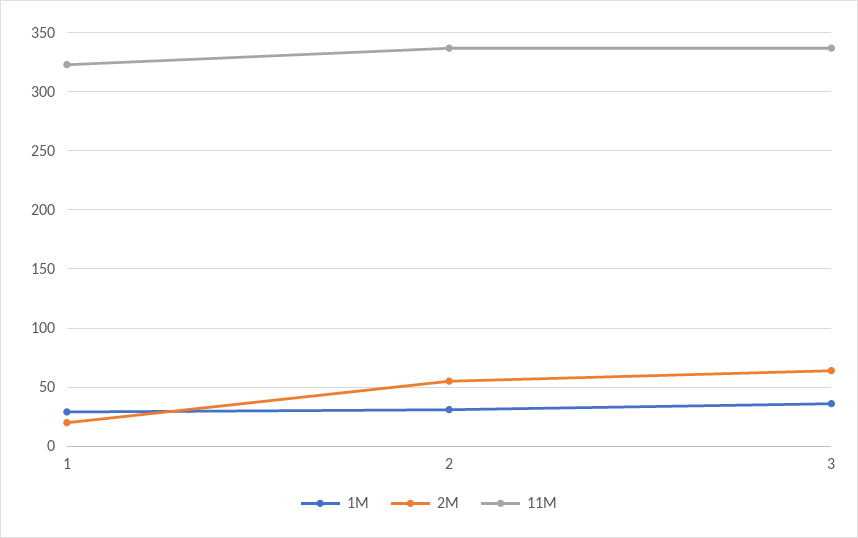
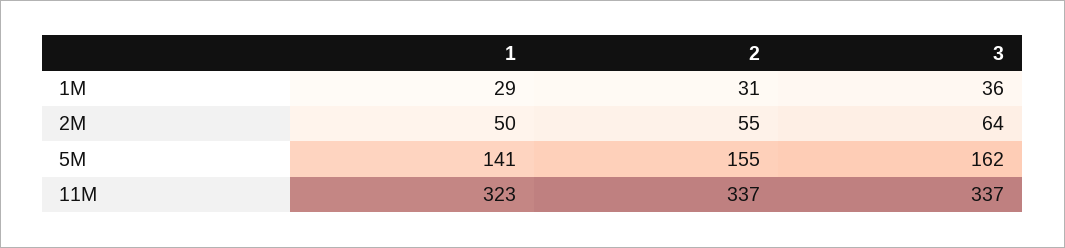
2M, 1: 20 -> 50
5M, 1: none -> 141
5M, 2: none -> 155
5M, 3: none -> 162

